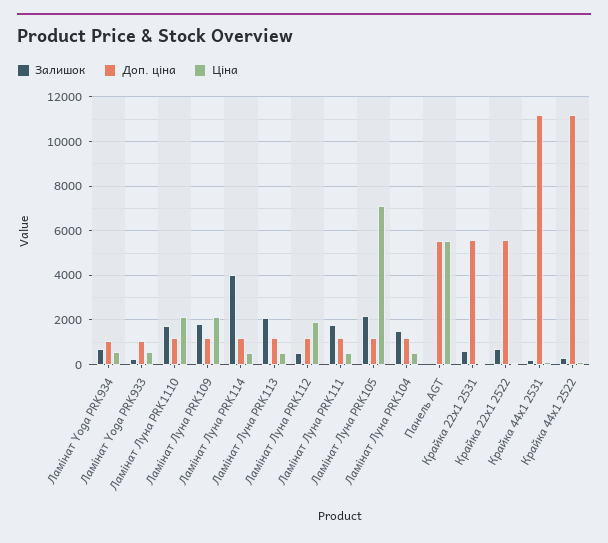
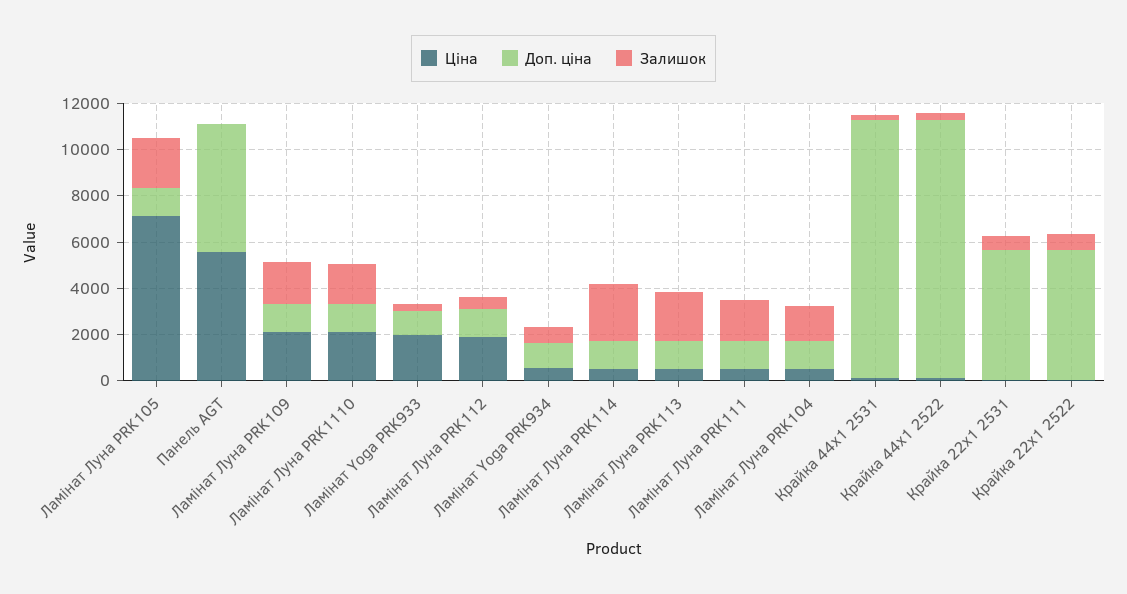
Ціна, Ламінат Yoga PRK933: 500 -> 2000
Залишок, Ламінат Луна PRK114: 4000 -> 2500

